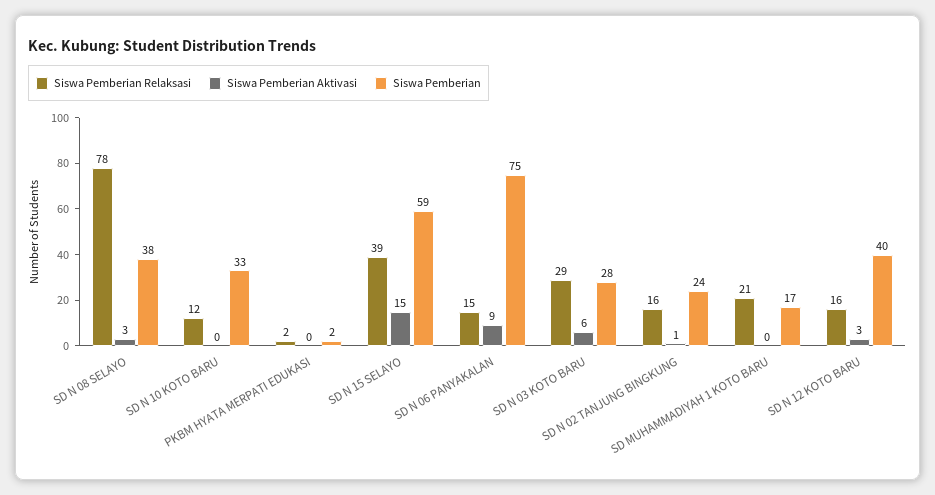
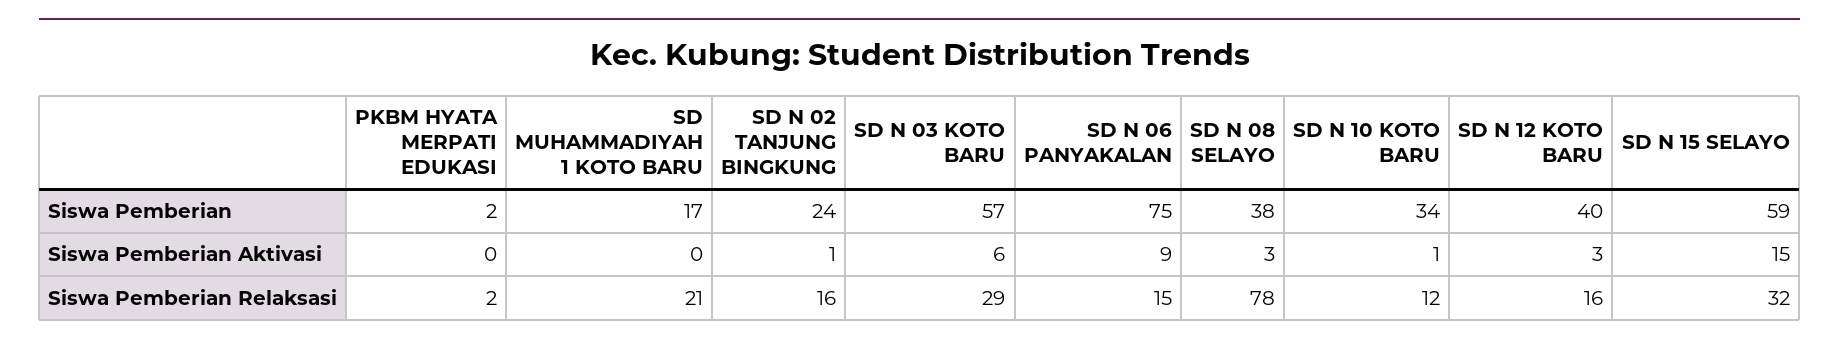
Siswa Pemberian Aktivasi, SD N 10 KOTO BARU: 0 -> 1
Siswa Pemberian, SD N 10 KOTO BARU: 33 -> 34
Siswa Pemberian Relaksasi, SD N 15 SELAYO: 39 -> 32
Siswa Pemberian, SD N 03 KOTO BARU: 28 -> 57

